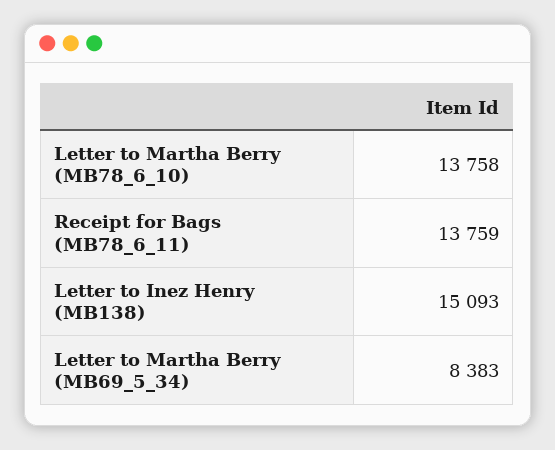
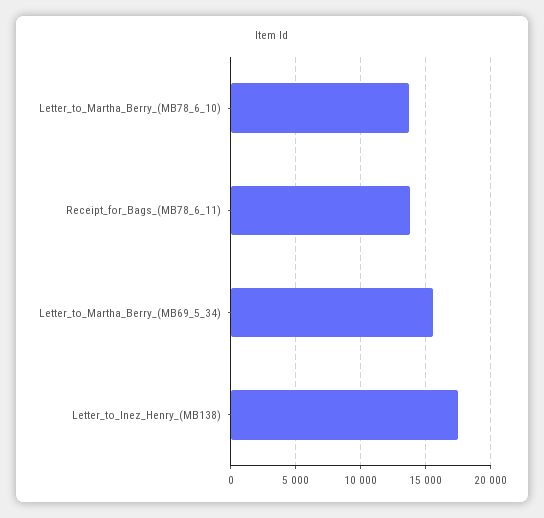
Letter to Inez Henry (MB138): 15093 -> 17500
Letter to Martha Berry (MB69_5_34): 8383 -> 15500

